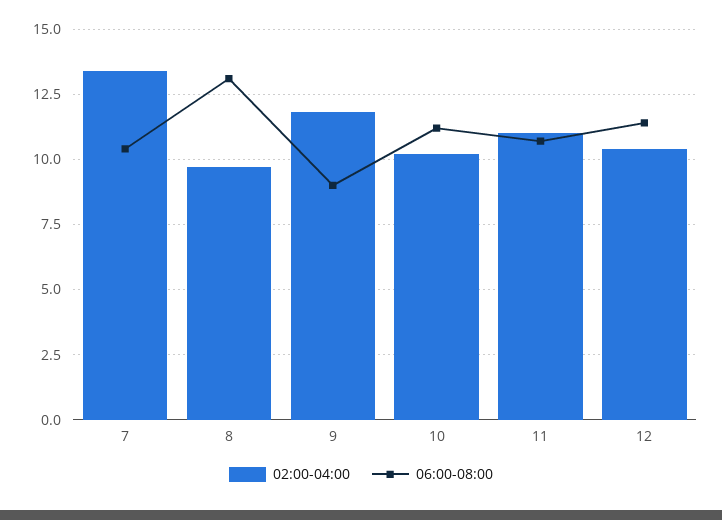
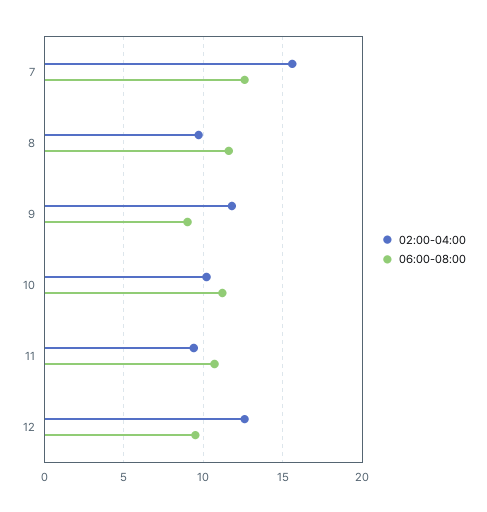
02:00-04:00, 7: 13.5 -> 15.5
06:00-08:00, 7: 10.5 -> 12.5
06:00-08:00, 8: 13 -> 11.5
02:00-04:00, 11: 11 -> 9.5
02:00-04:00, 12: 10.5 -> 12.5
06:00-08:00, 12: 11.5 -> 9.5

